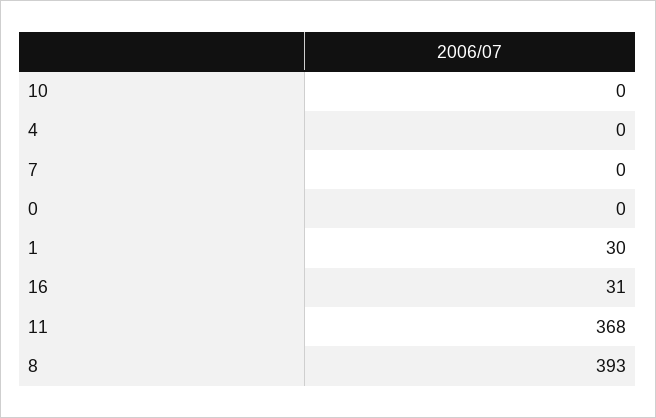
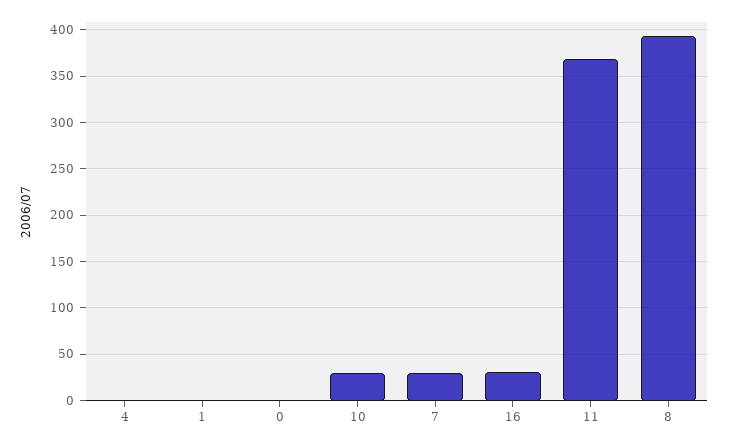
10: 0 -> 30
7: 0 -> 30
1: 30 -> 0

